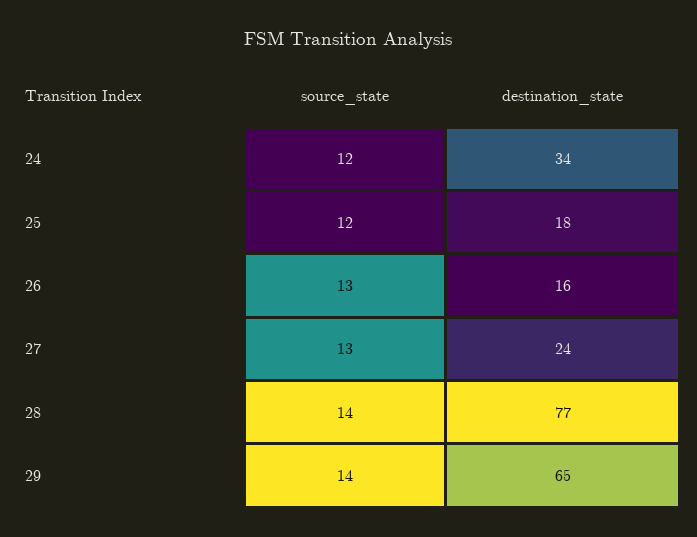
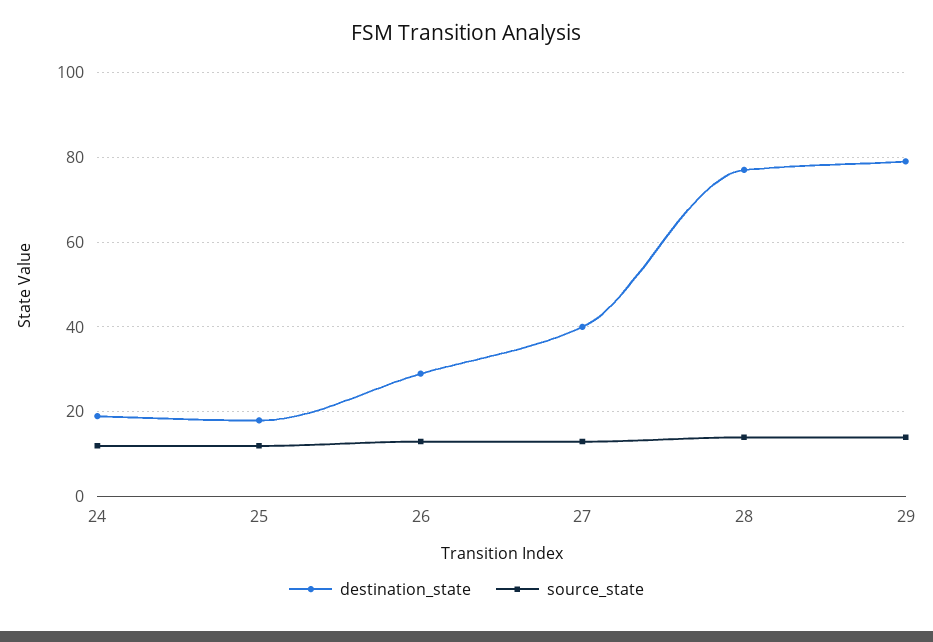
destination_state, 24: 34 -> 20
destination_state, 26: 16 -> 30
destination_state, 27: 24 -> 40
destination_state, 29: 65 -> 80

